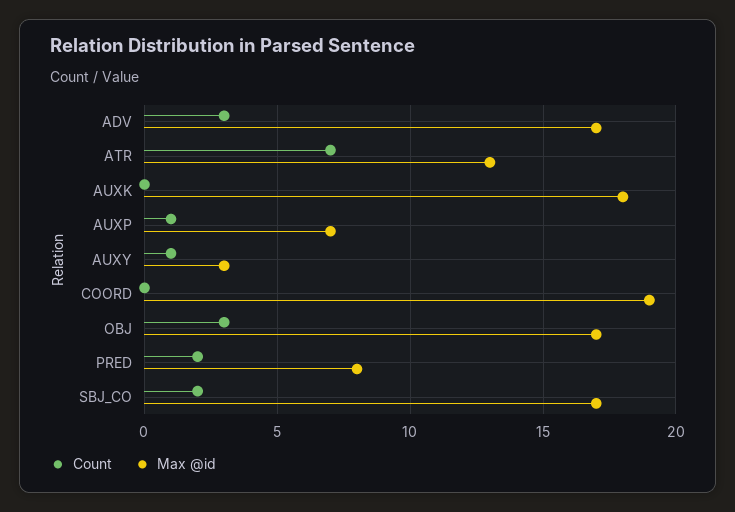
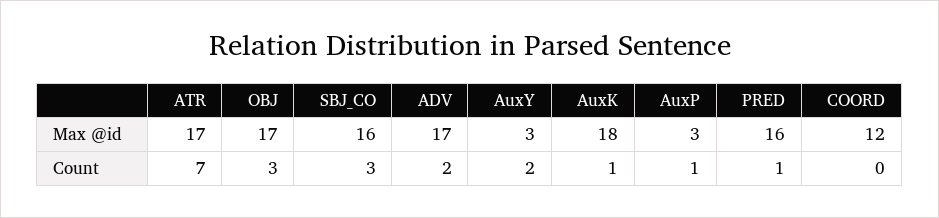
Count, ADV: 3 -> 2
Max @id, ATR: 13 -> 17
Count, AUXK: 0 -> 1
Max @id, AUXP: 7 -> 3
Count, AUXY: 1 -> 2
Max @id, COORD: 19 -> 12
Count, PRED: 2 -> 1
Max @id, PRED: 8 -> 16
Count, SBJ_CO: 2 -> 3
Max @id, SBJ_CO: 17 -> 16

